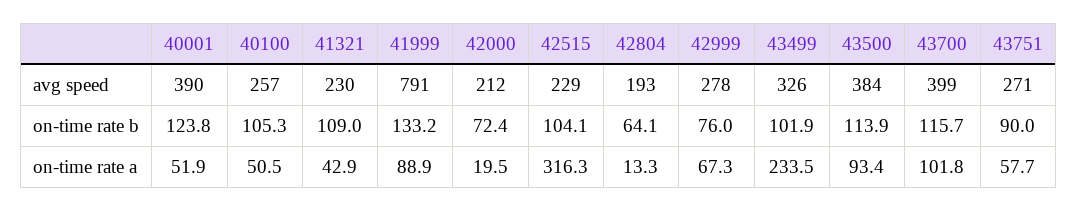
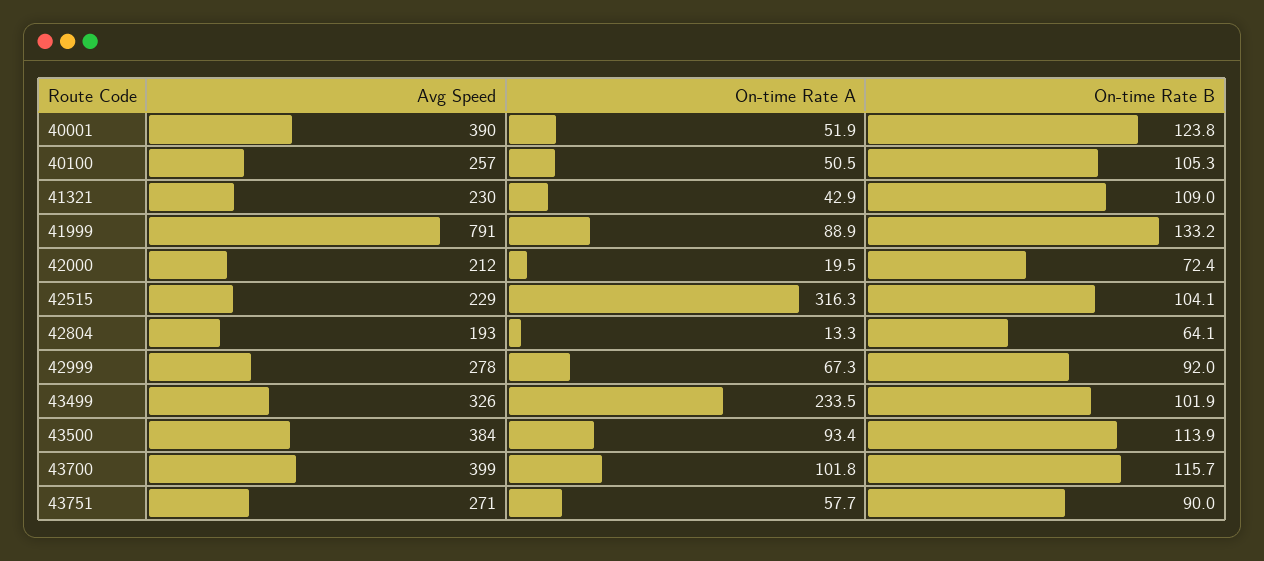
42999, on-time rate b: 76 -> 92

